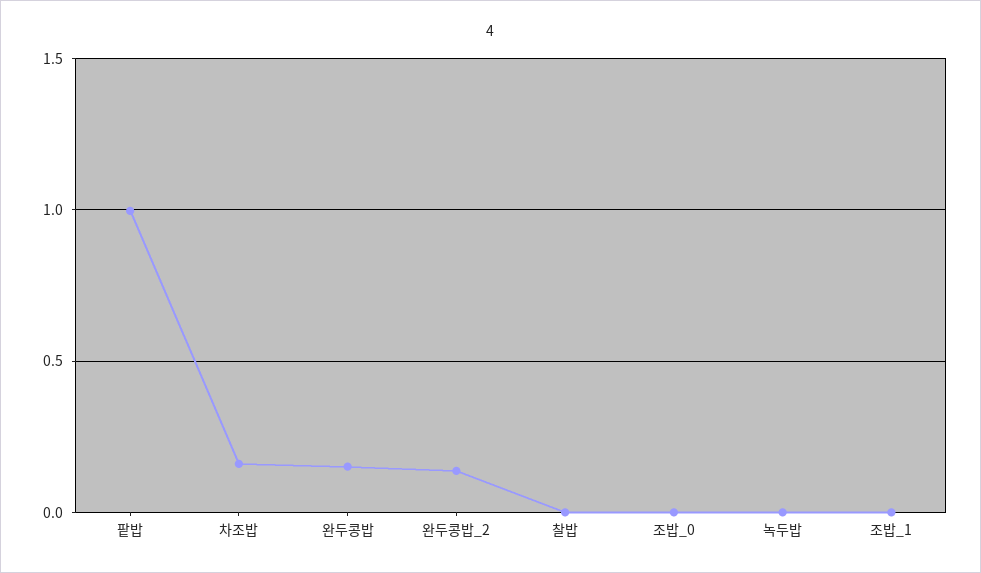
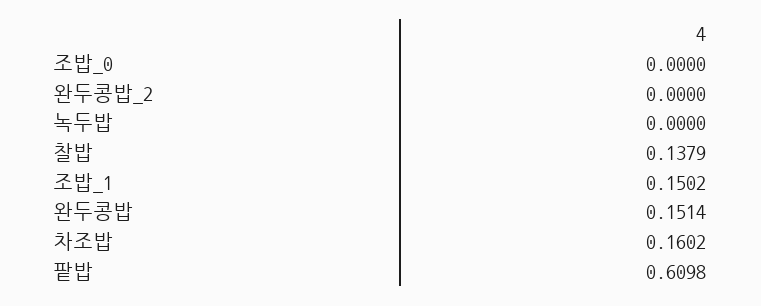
팥밥: 1 -> 0.6098
완두콩밥_2: 0.15 -> 0
찰밥: 0 -> 0.1379
조밥_1: 0 -> 0.1502

